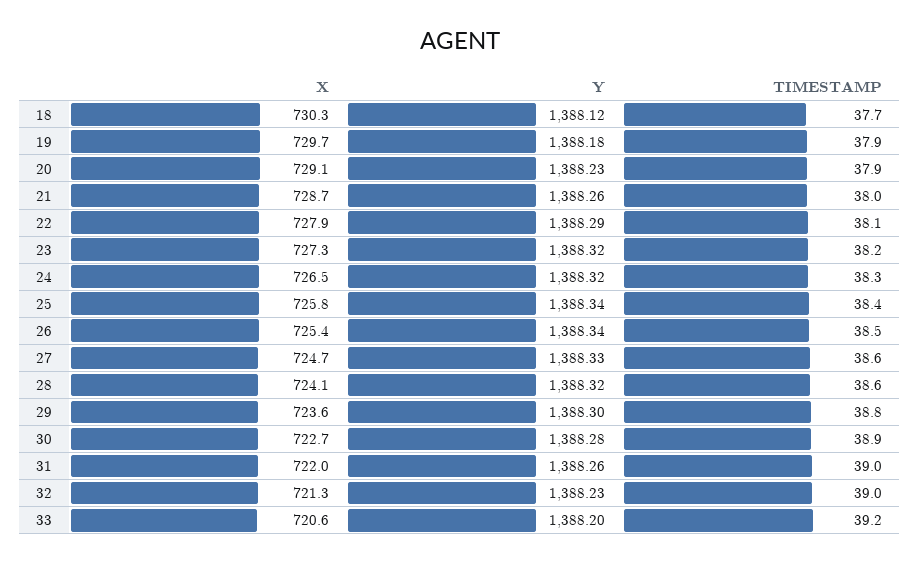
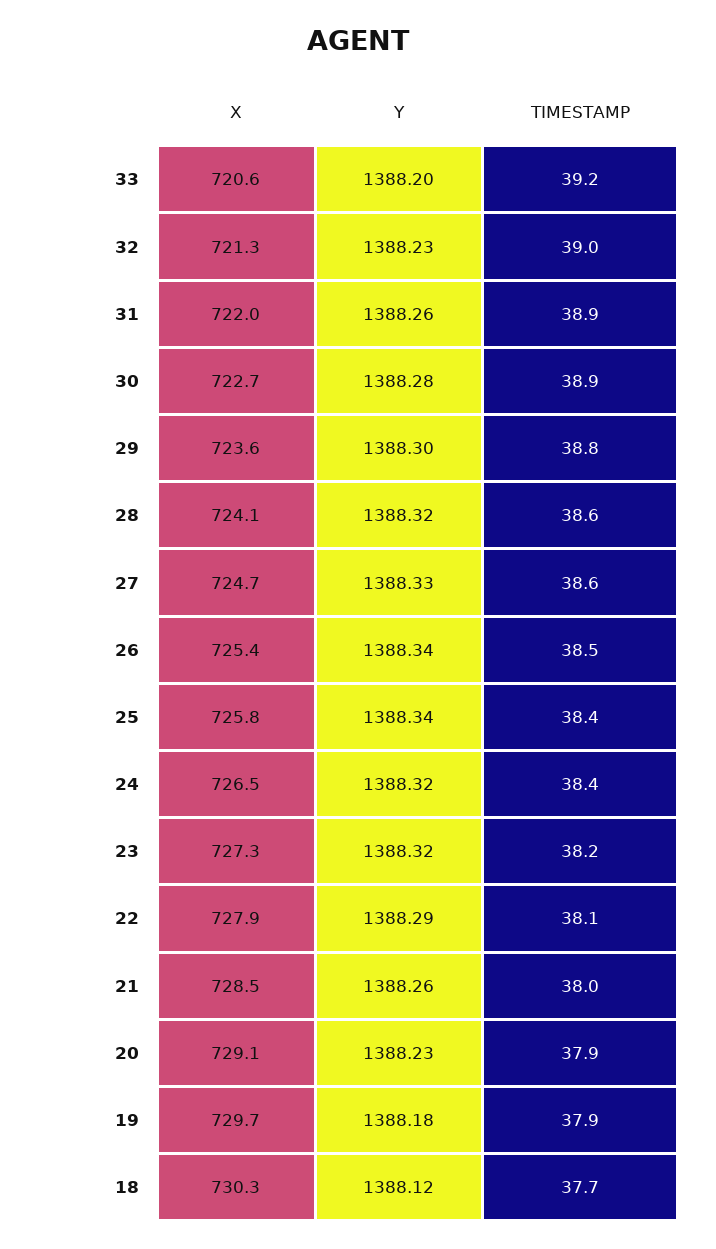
X, 21: 728.7 -> 728.5
TIMESTAMP, 24: 38.3 -> 38.4
TIMESTAMP, 31: 39 -> 38.9

